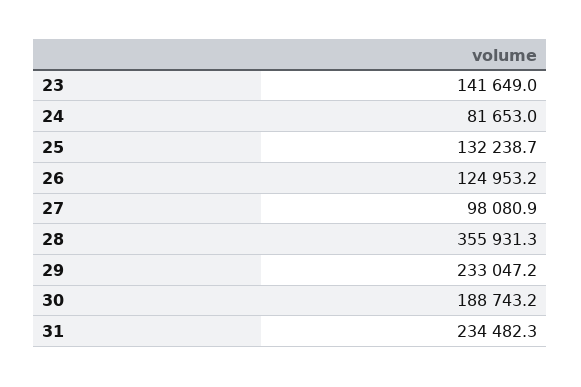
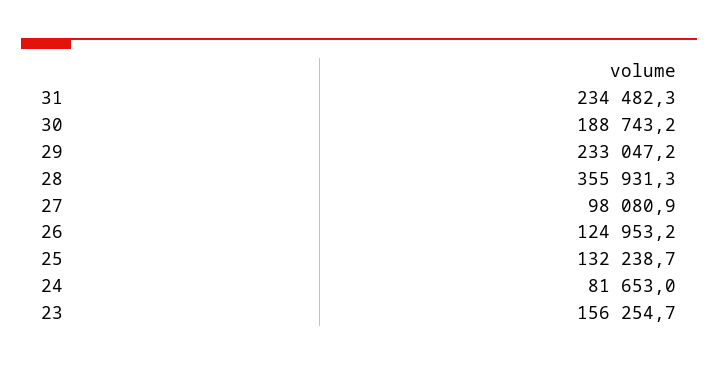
23: 141649 -> 156254.7

